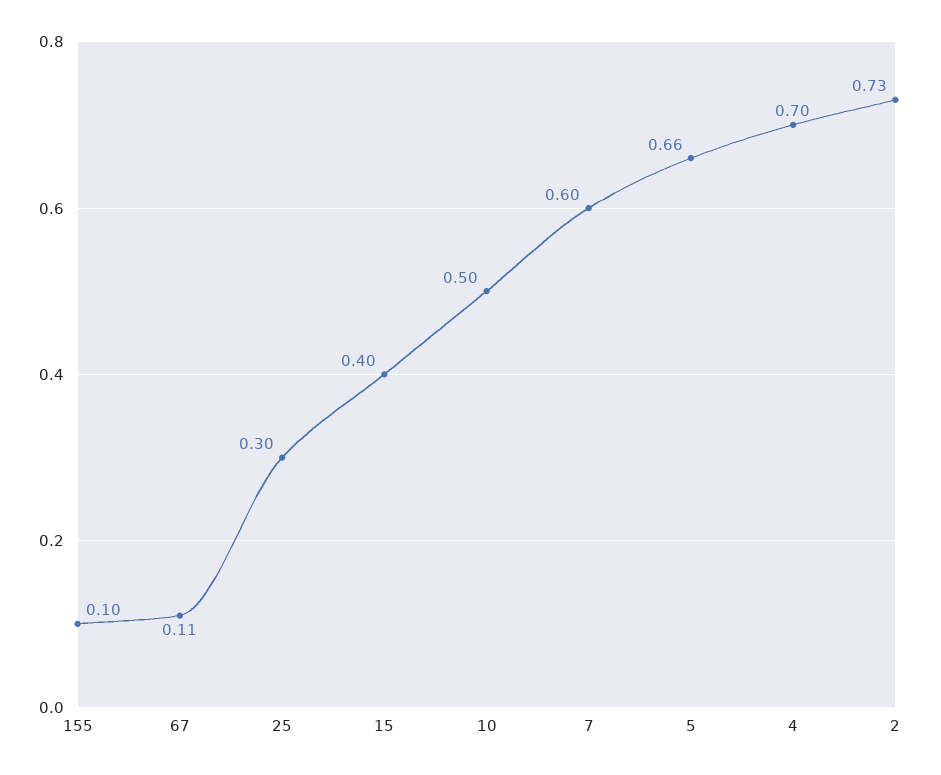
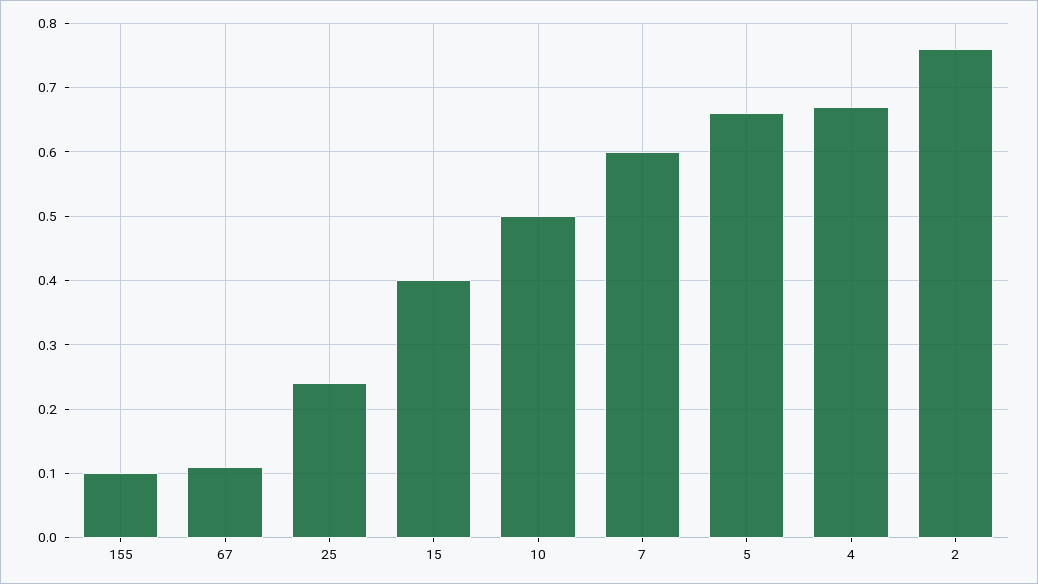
25: 0.3 -> 0.24
4: 0.7 -> 0.67
2: 0.73 -> 0.76

